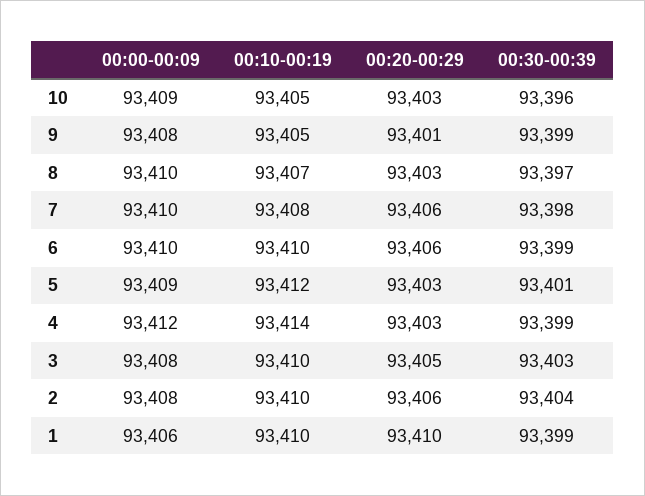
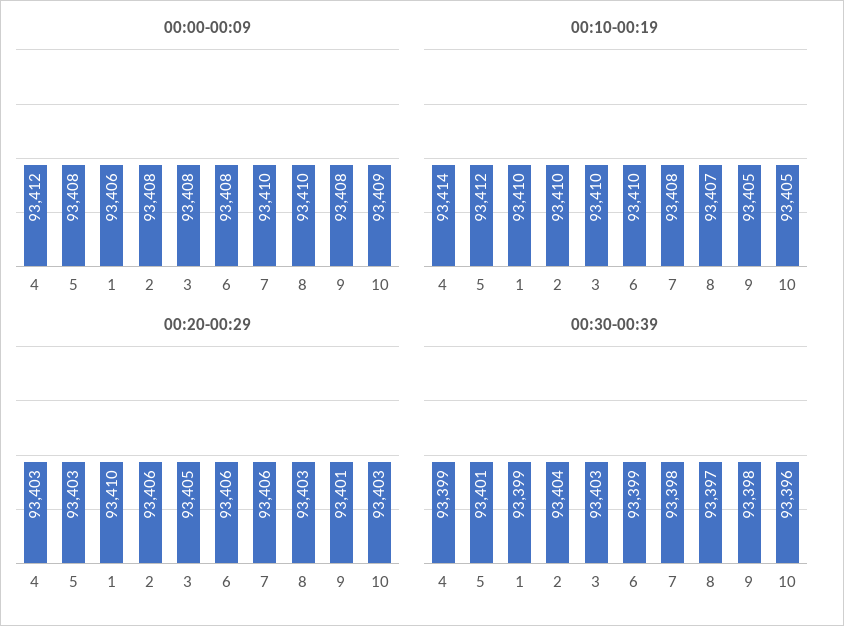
00:30-00:39, 9: 93399 -> 93398
00:00-00:09, 6: 93410 -> 93408
00:00-00:09, 5: 93409 -> 93408

